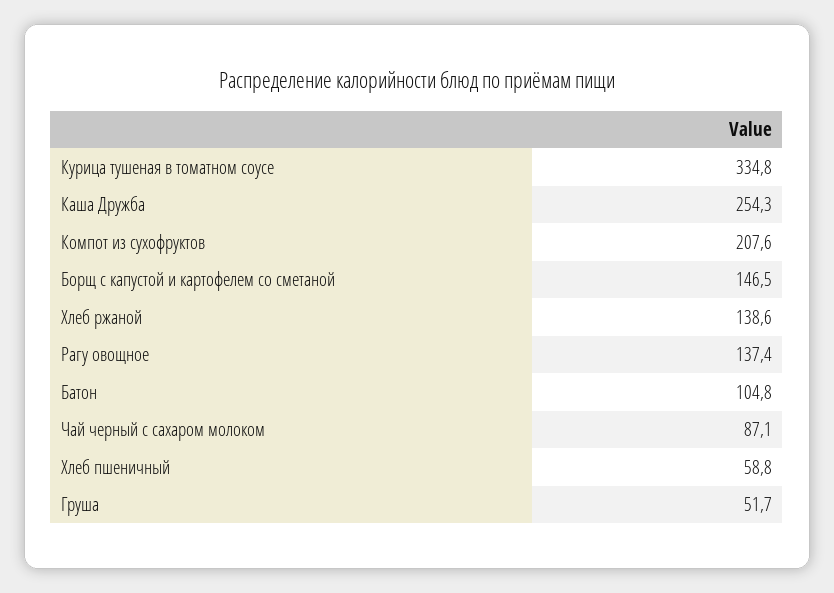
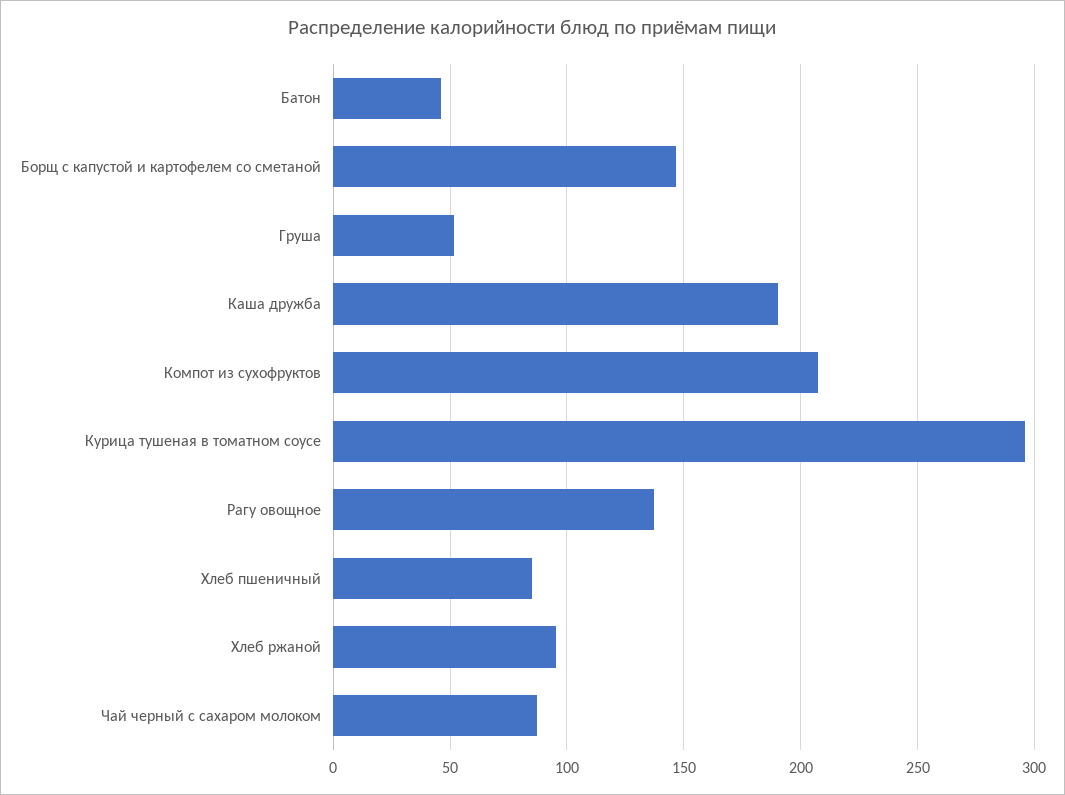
Курица тушеная в томатном соусе: 334.8 -> 295
Каша Дружба: 254.3 -> 190
Хлеб ржаной: 138.6 -> 95
Батон: 104.8 -> 45
Хлеб пшеничный: 58.8 -> 85

